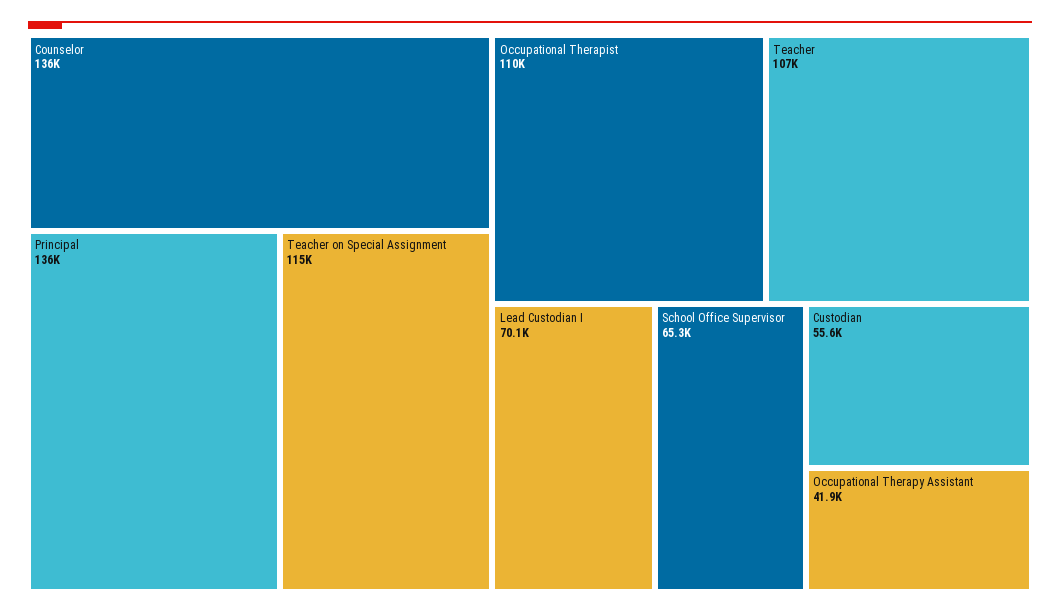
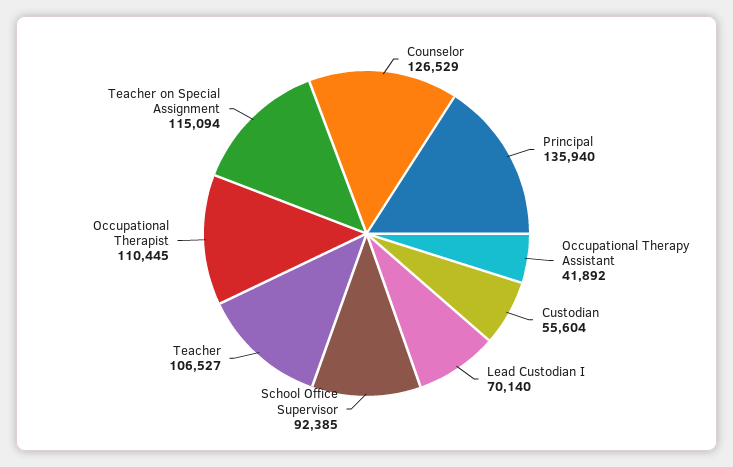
Counselor: 136000 -> 126529
School Office Supervisor: 65300 -> 92385

